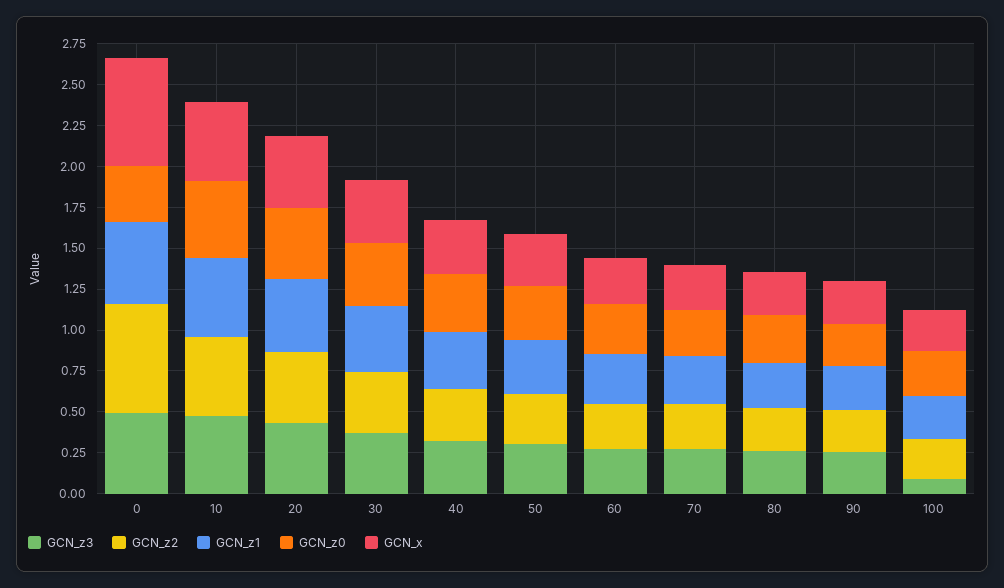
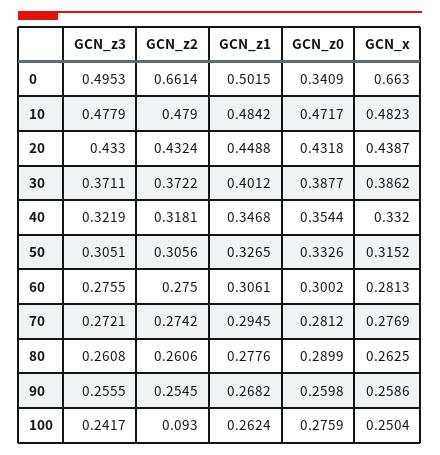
GCN_z3, 100: 0.1 -> 0.2417
GCN_z2, 100: 0.25 -> 0.093

